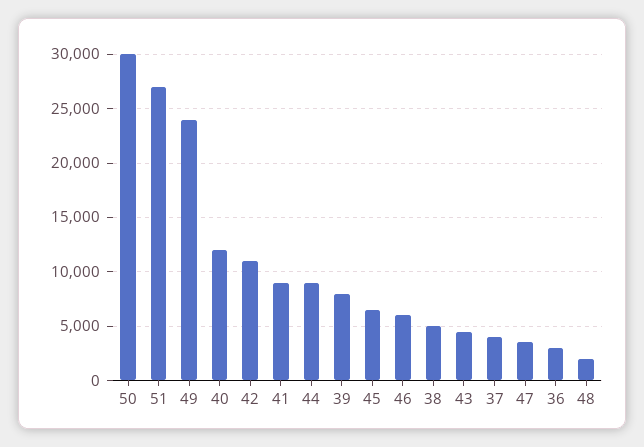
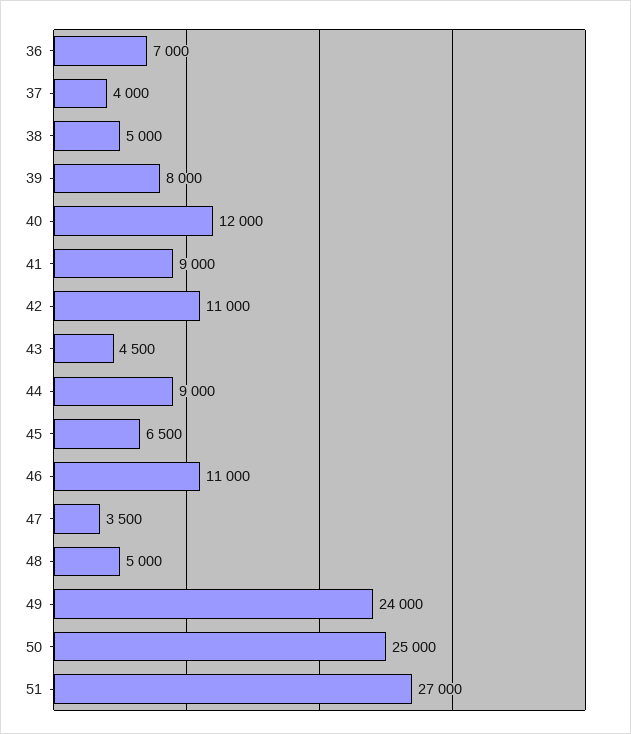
50: 30000 -> 25000
46: 6000 -> 11000
36: 3000 -> 7000
48: 2000 -> 5000

